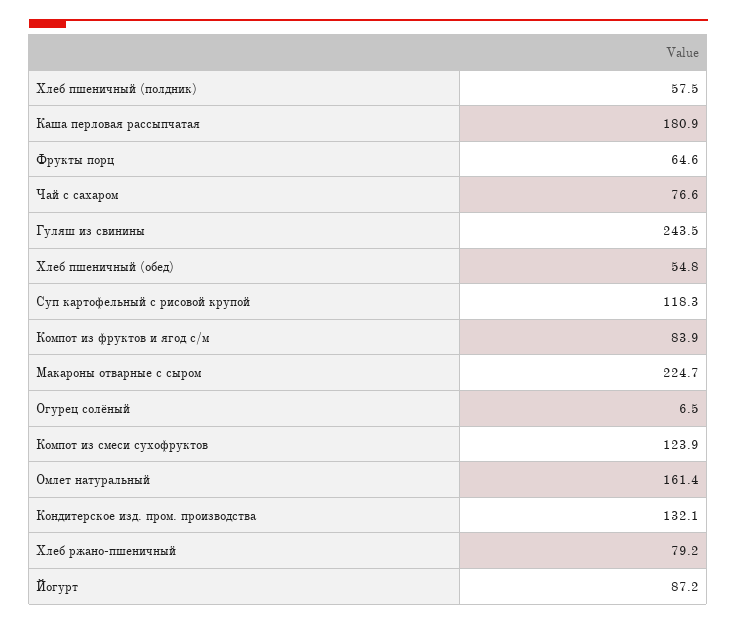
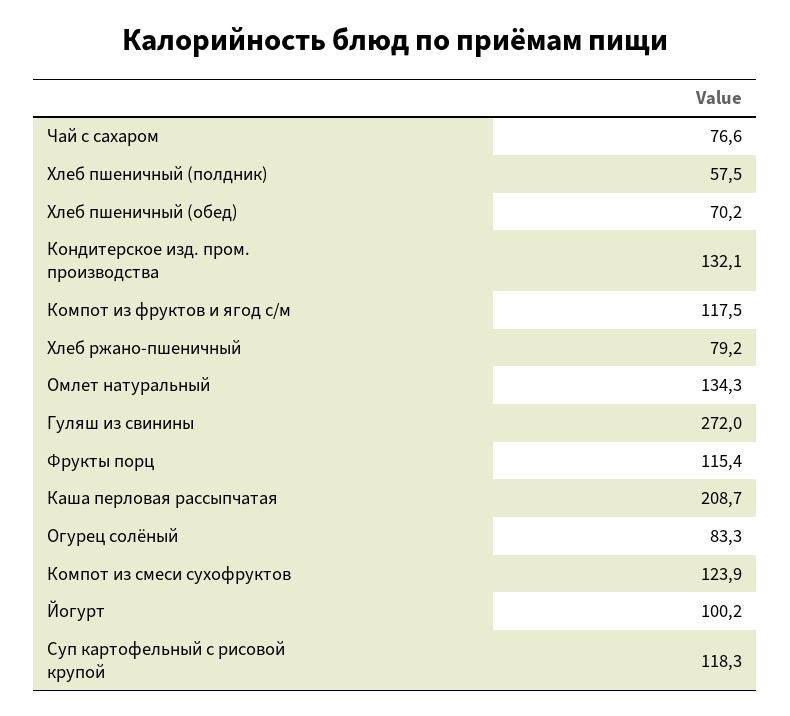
Каша перловая рассыпчатая: 180.9 -> 208.7
Фрукты порц: 64.6 -> 115.4
Гуляш из свинины: 243.5 -> 272
Хлеб пшеничный (обед): 54.8 -> 70.2
Компот из фруктов и ягод с/м: 83.9 -> 117.5
Макароны отварные с сыром: 224.7 -> none
Огурец солёный: 6.5 -> 83.3
Омлет натуральный: 161.4 -> 134.3
Йогурт: 87.2 -> 100.2

